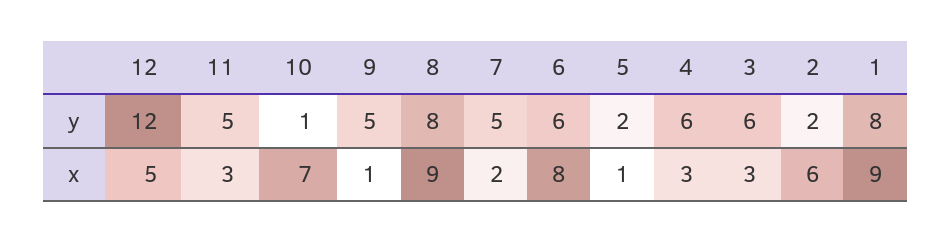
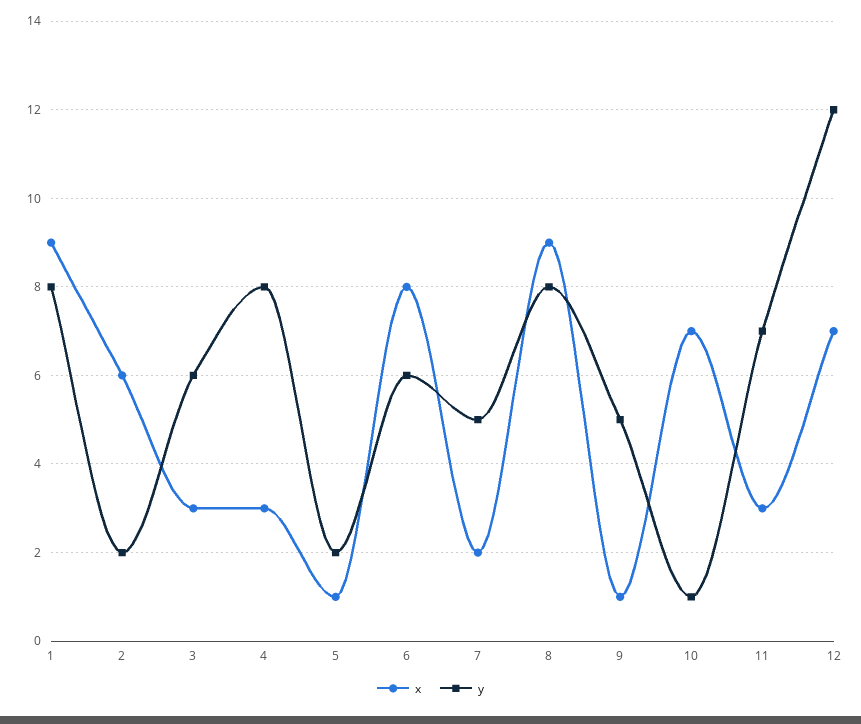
y, 11: 5 -> 7
y, 4: 6 -> 8
x, 12: 5 -> 7

